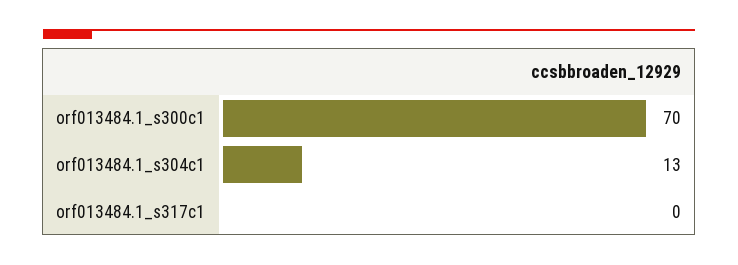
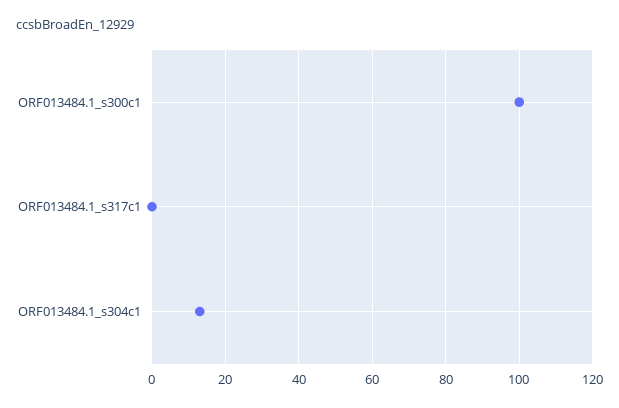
orf013484.1_s300c1: 70 -> 100

